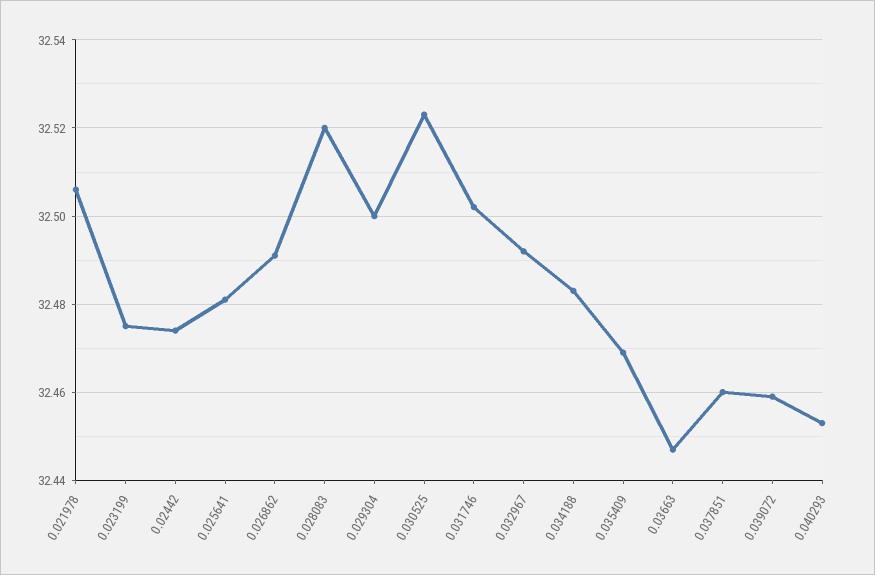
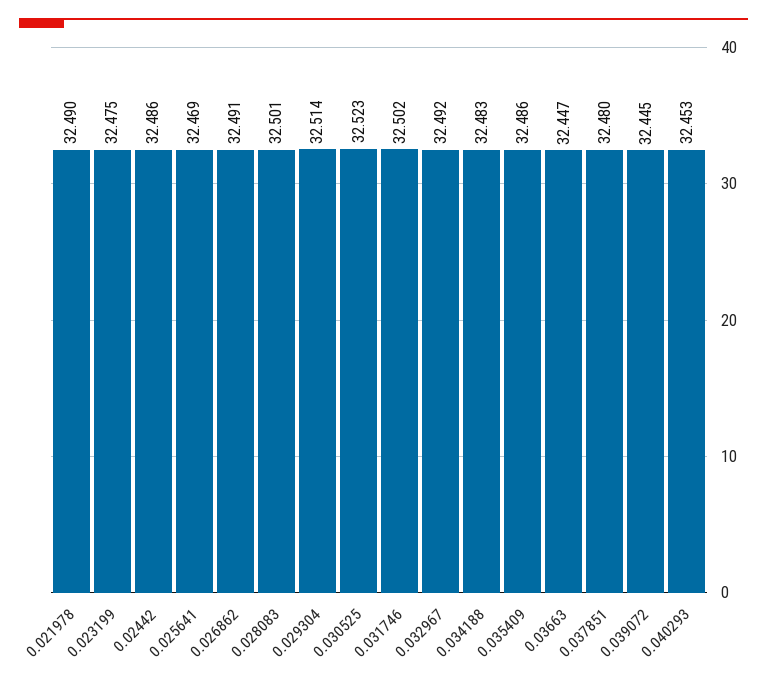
0.021978: 32.505 -> 32.49
0.02442: 32.475 -> 32.486
0.025641: 32.48 -> 32.469
0.028083: 32.52 -> 32.501
0.029304: 32.5 -> 32.514
0.035409: 32.47 -> 32.486
0.037851: 32.46 -> 32.48
0.039072: 32.46 -> 32.445

